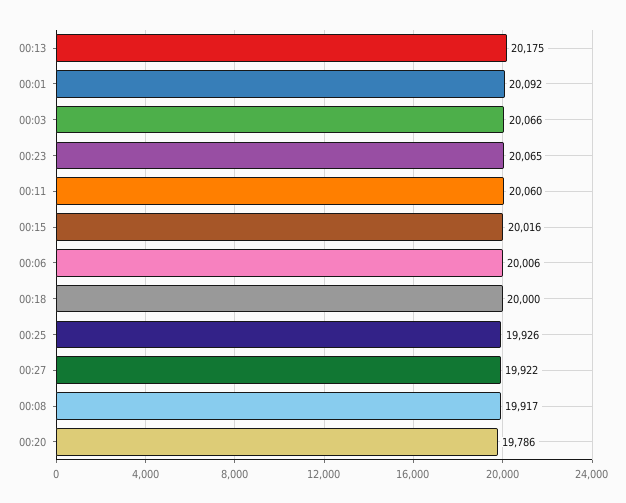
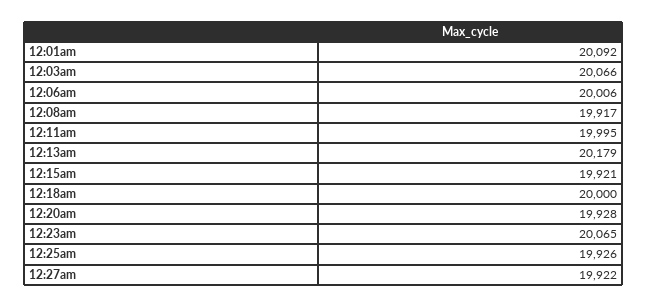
00:13: 20175 -> 20179
00:11: 20060 -> 19995
00:15: 20016 -> 19921
00:20: 19786 -> 19928

